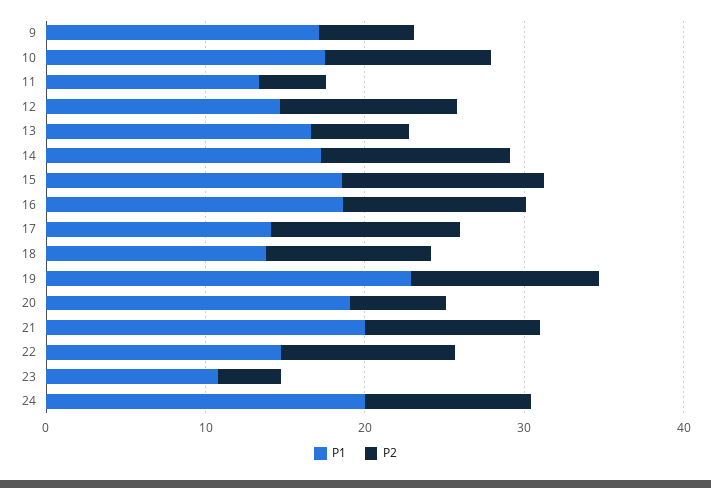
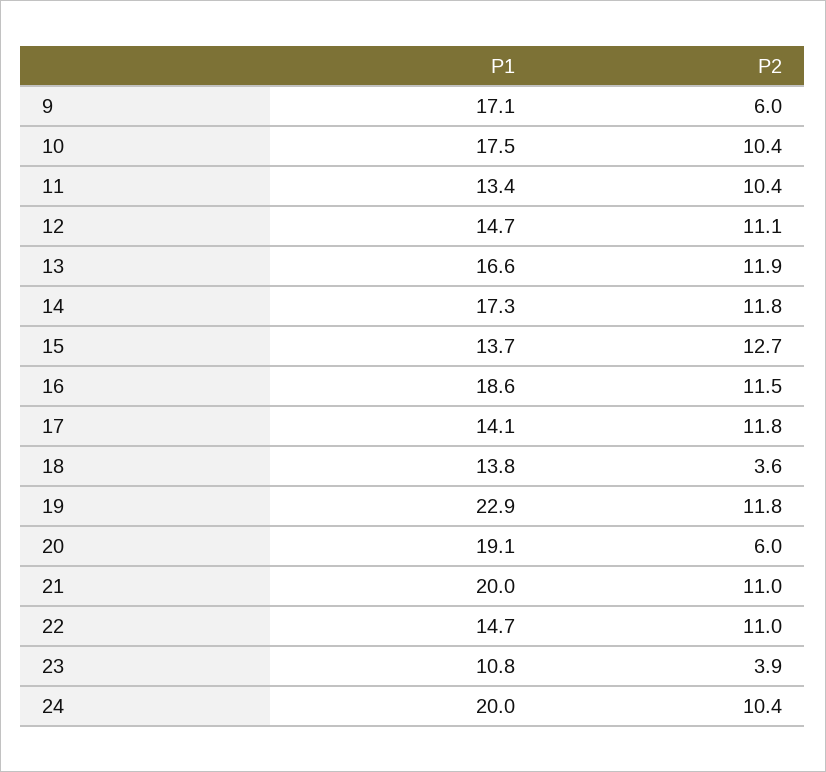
P2, 11: 4 -> 10.4
P2, 13: 6 -> 11.9
P1, 15: 18 -> 13.7
P2, 18: 10 -> 3.6

